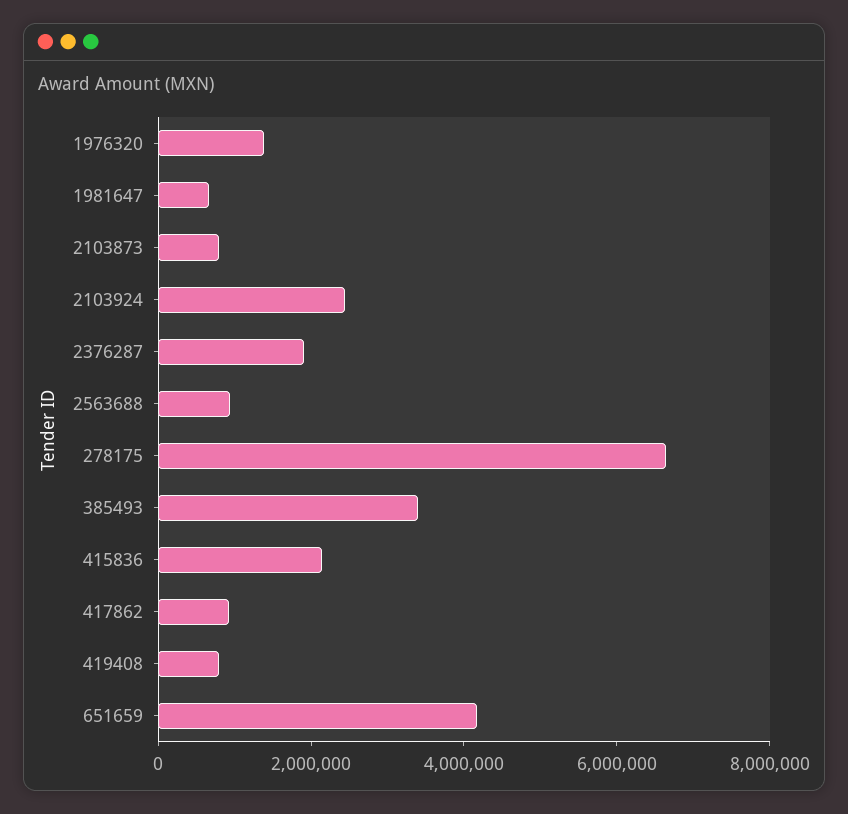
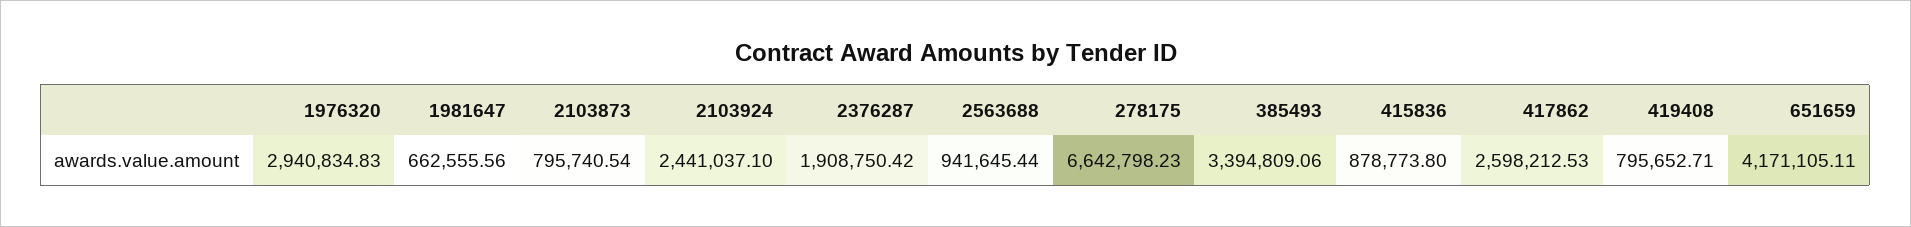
1976320: 1500000 -> 2940834.83
415836: 2000000 -> 878773.8
417862: 1000000 -> 2598212.53

